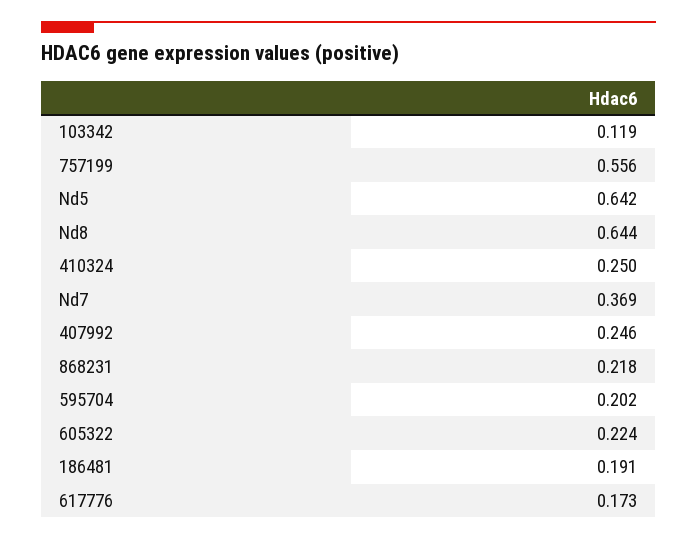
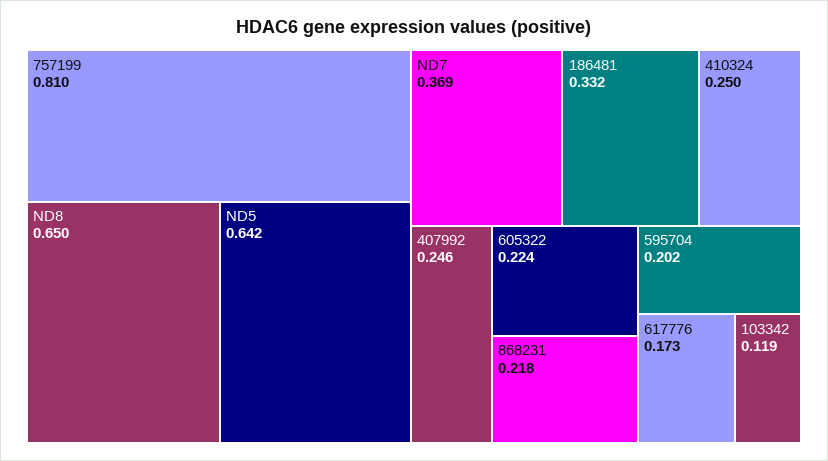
757199: 0.556 -> 0.81
Nd8: 0.644 -> 0.65
186481: 0.191 -> 0.332

